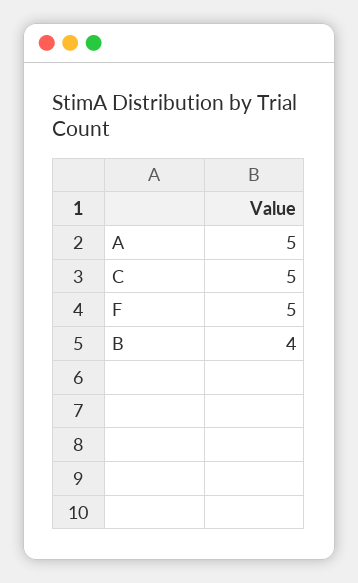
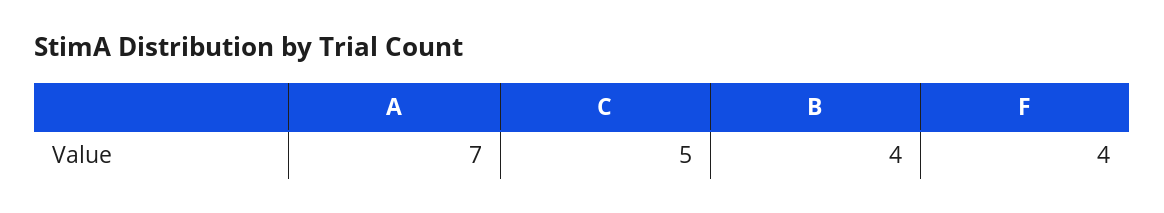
A: 5 -> 7
F: 5 -> 4

